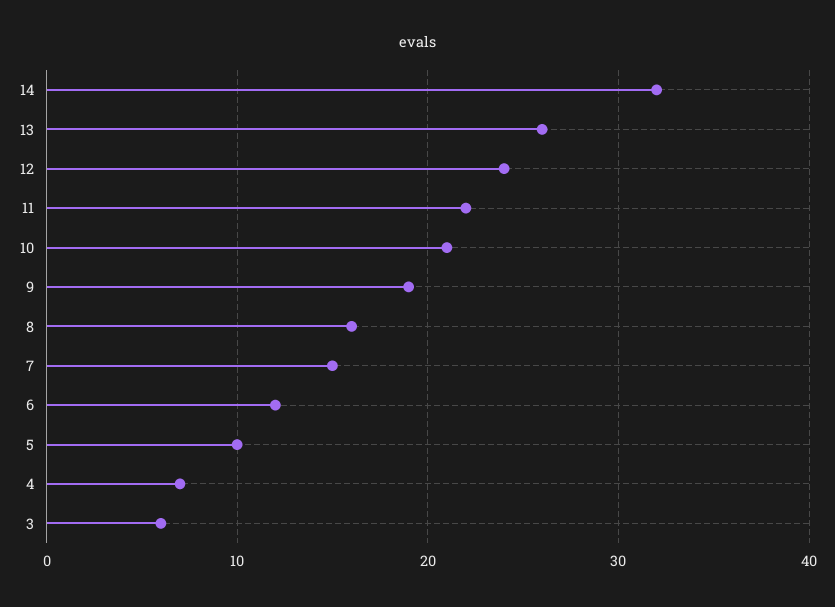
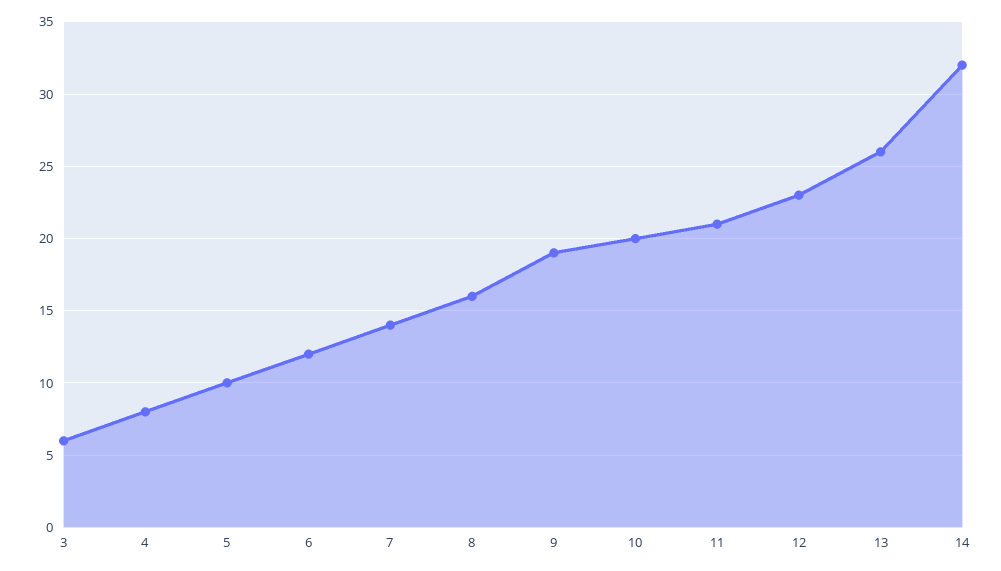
12: 24 -> 23
11: 22 -> 21
10: 21 -> 20
7: 15 -> 14
4: 7 -> 8

